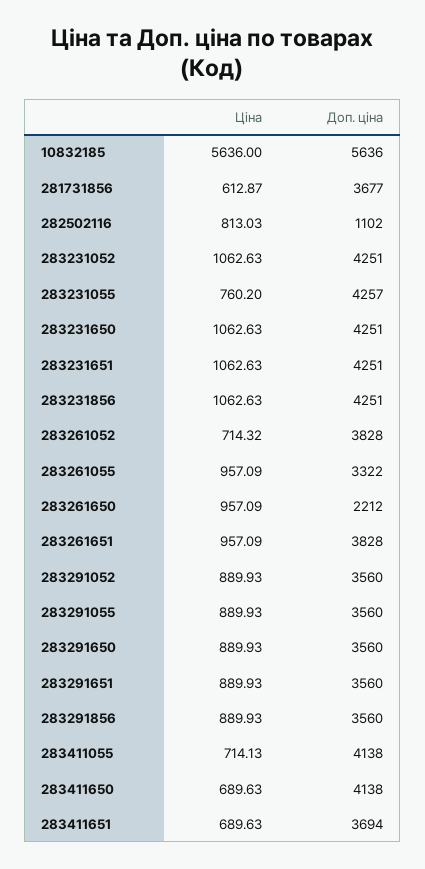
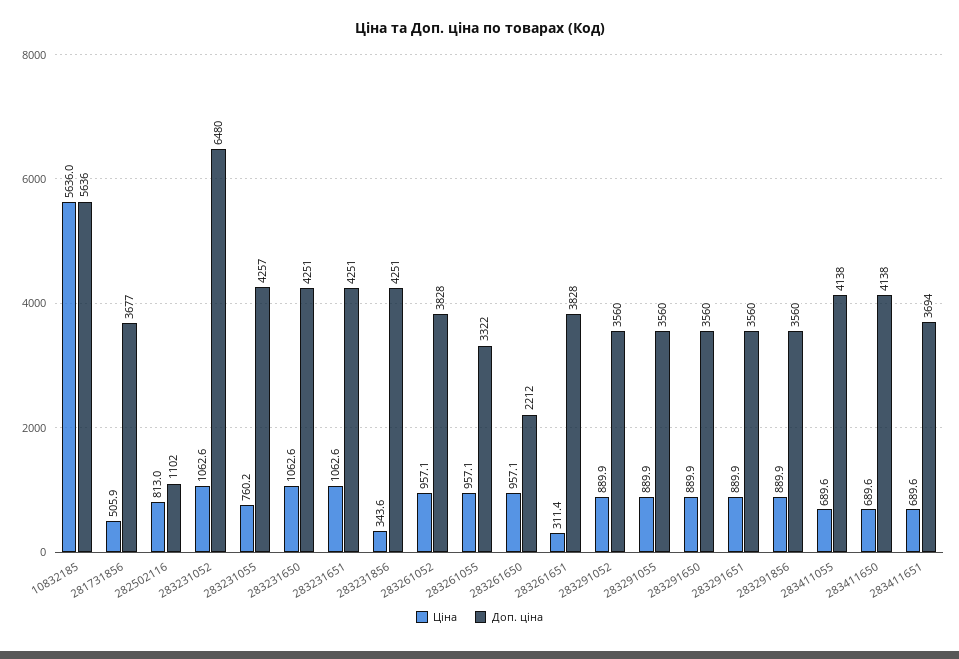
Ціна, 281731856: 612.87 -> 505.9
Доп. ціна, 283231052: 4251 -> 6480
Ціна, 283231856: 1062.63 -> 343.6
Ціна, 283261052: 714.32 -> 957.1
Ціна, 283261651: 957.09 -> 311.4
Ціна, 283411055: 714.13 -> 689.6

